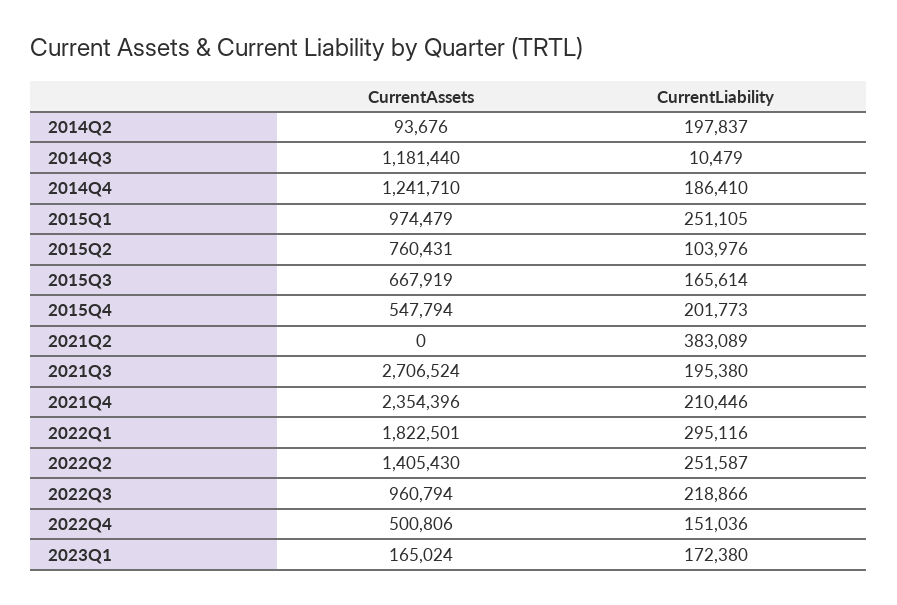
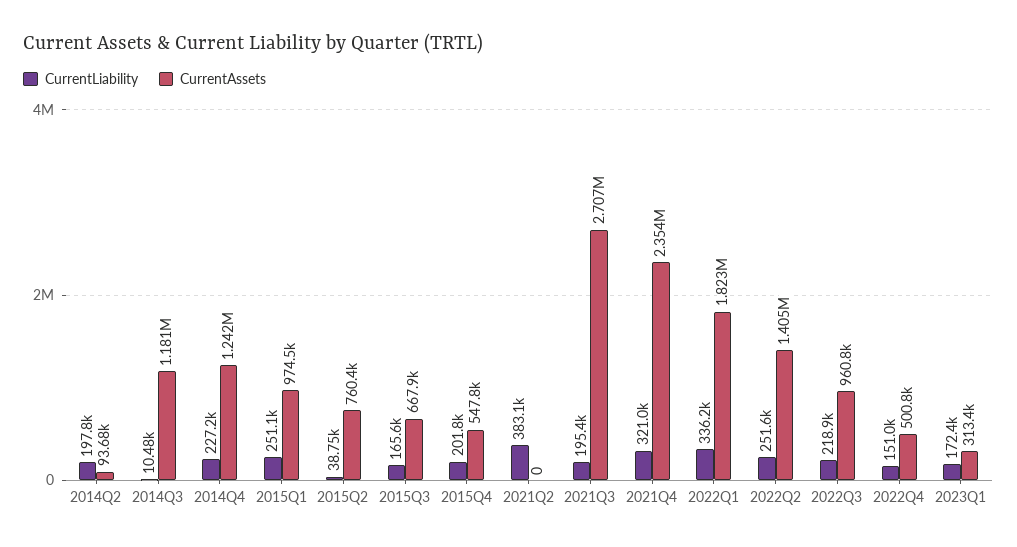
CurrentLiability, 2014Q4: 186410 -> 227200
CurrentLiability, 2015Q2: 103976 -> 38750
CurrentLiability, 2021Q4: 210446 -> 321000
CurrentLiability, 2022Q1: 295116 -> 336200
CurrentAssets, 2023Q1: 165024 -> 313400

